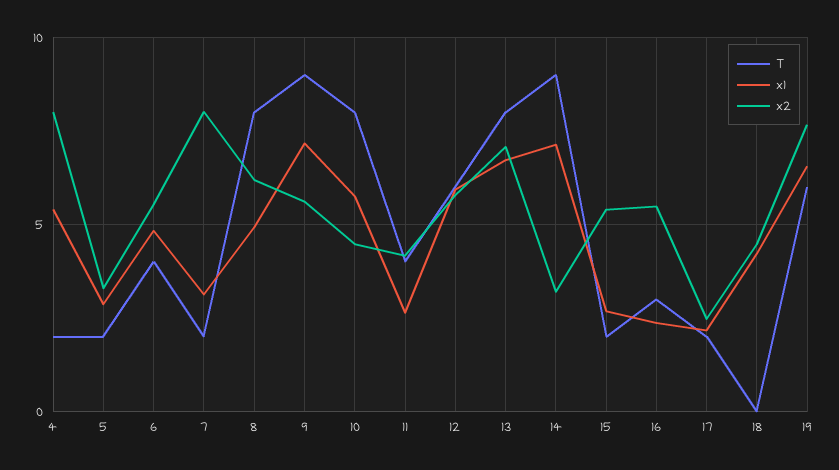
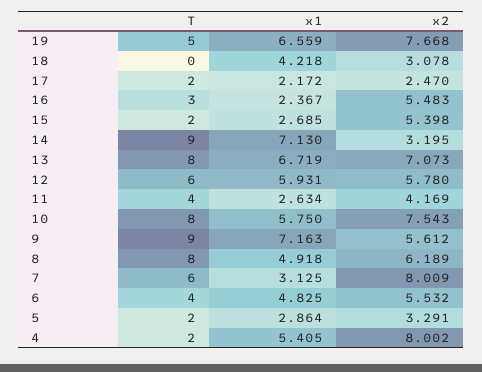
T, 7: 2 -> 6
x2, 10: 4.5 -> 7.543
x2, 18: 4.5 -> 3.078
T, 19: 6 -> 5

